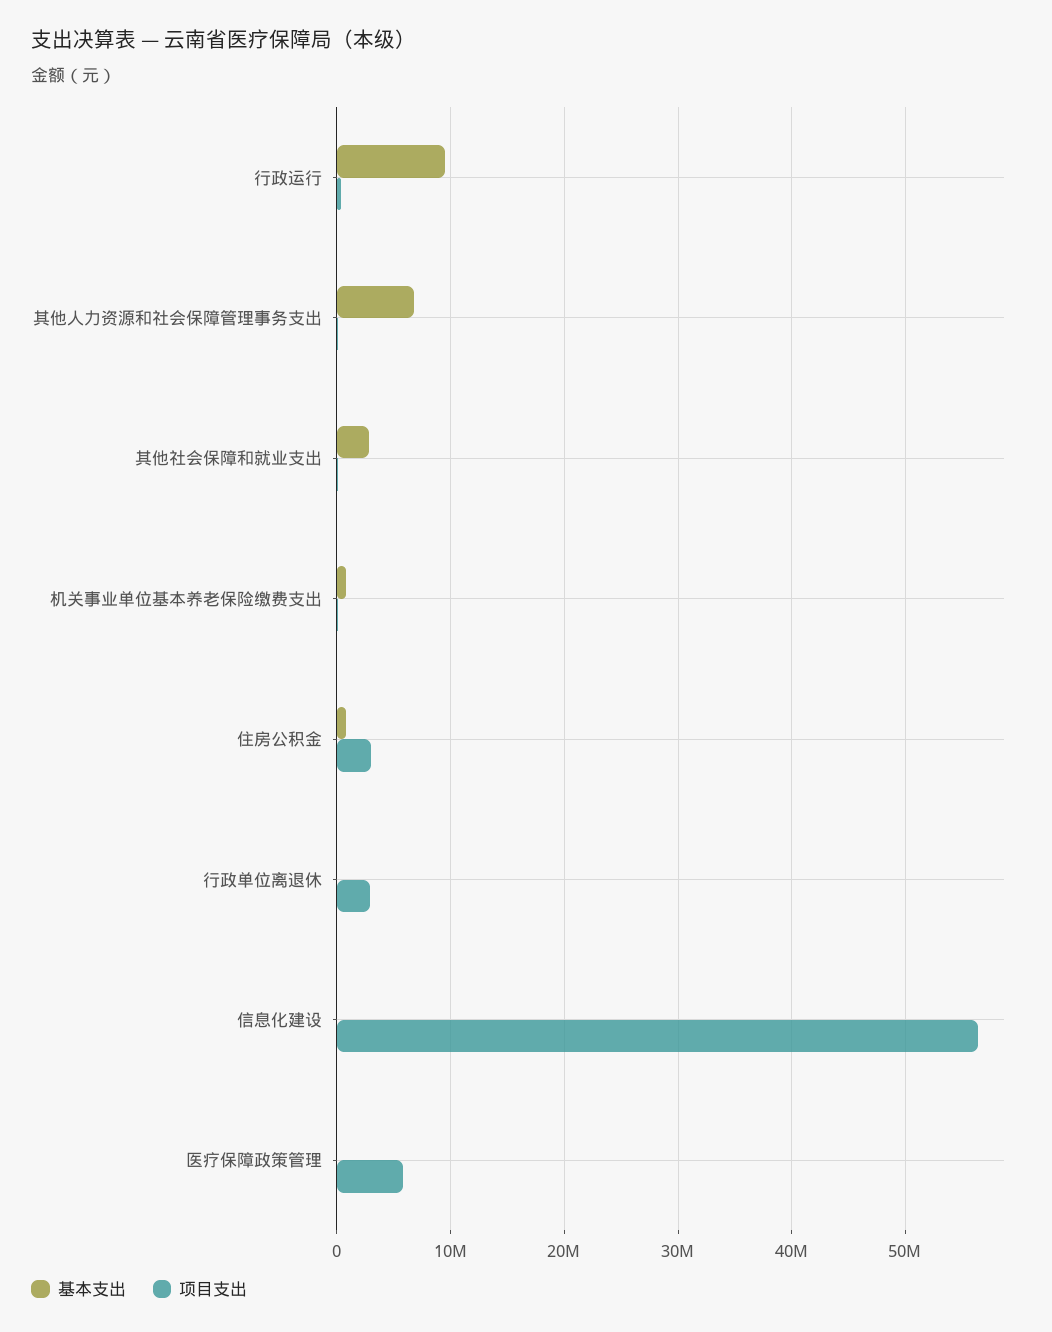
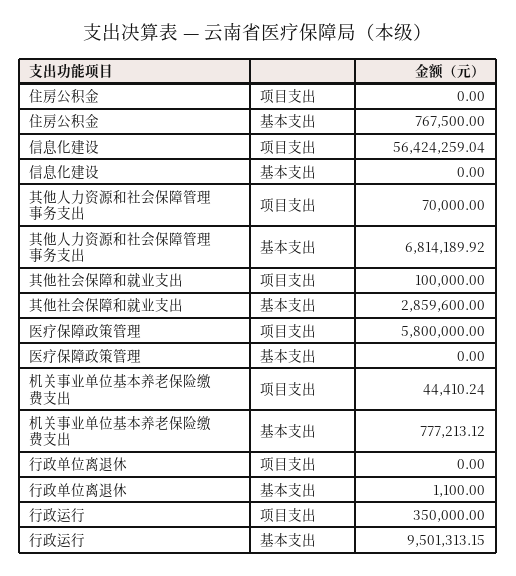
项目支出, 住房公积金: 3000000 -> 0
项目支出, 行政单位离退休: 3000000 -> 0

